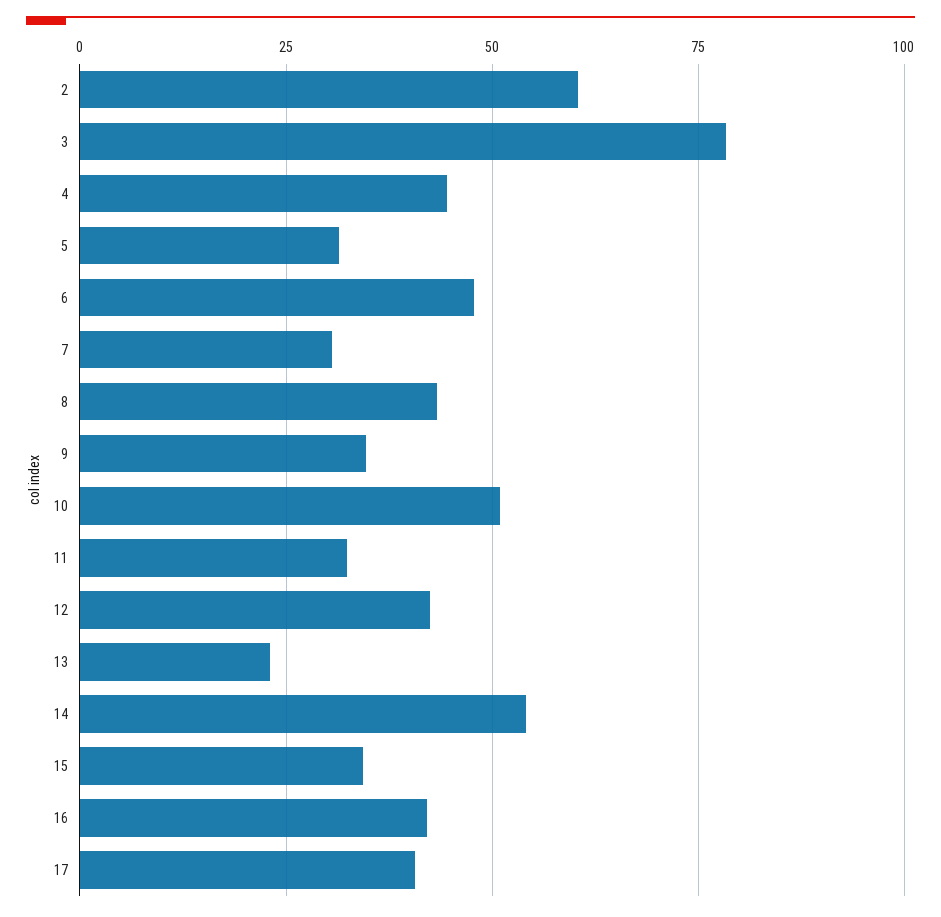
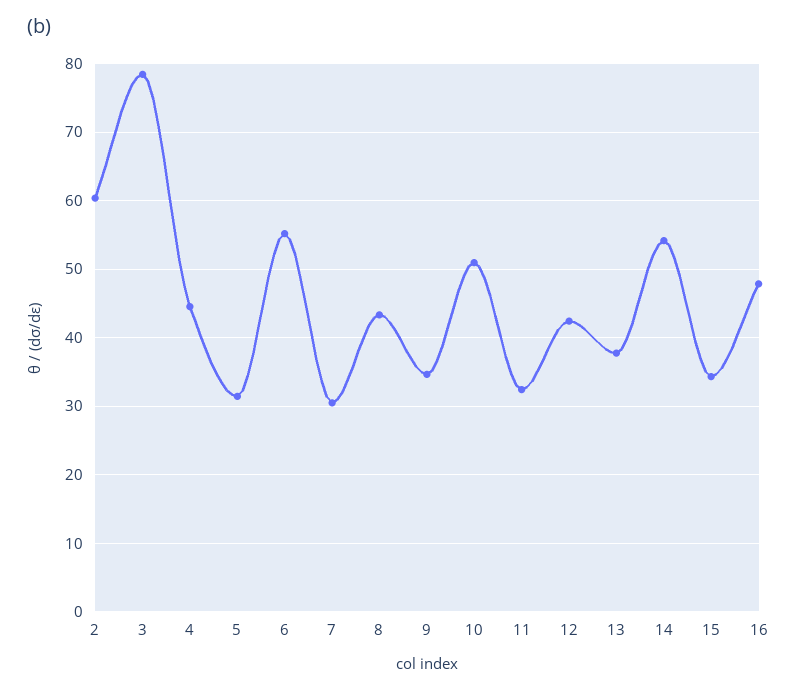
6: 47.5 -> 55
13: 22.5 -> 38
16: 42.5 -> 48
17: 40 -> none

